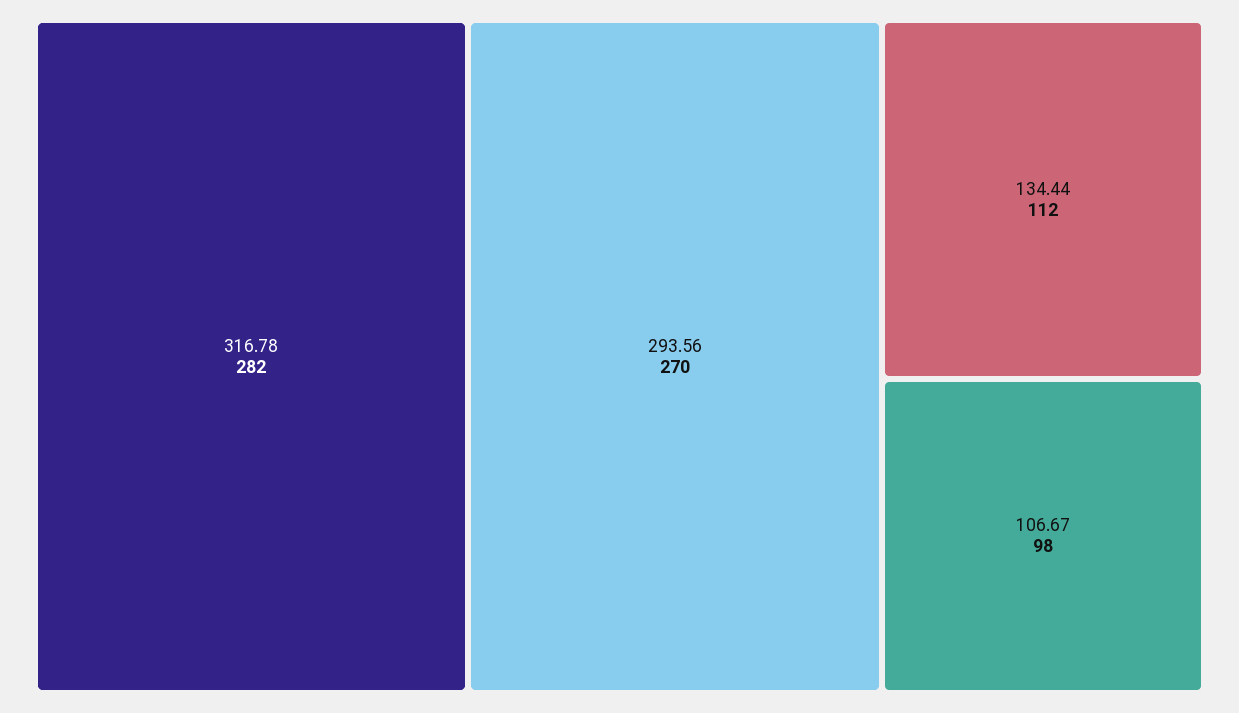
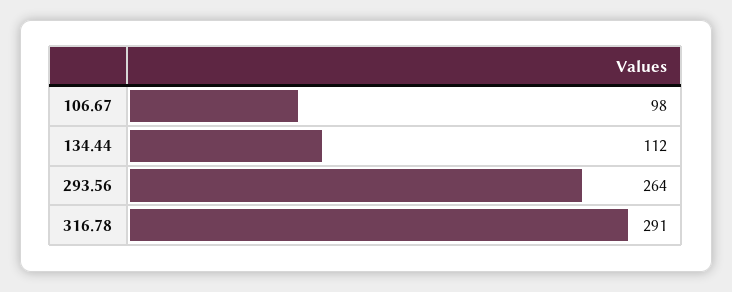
316.78: 282 -> 291
293.56: 270 -> 264

